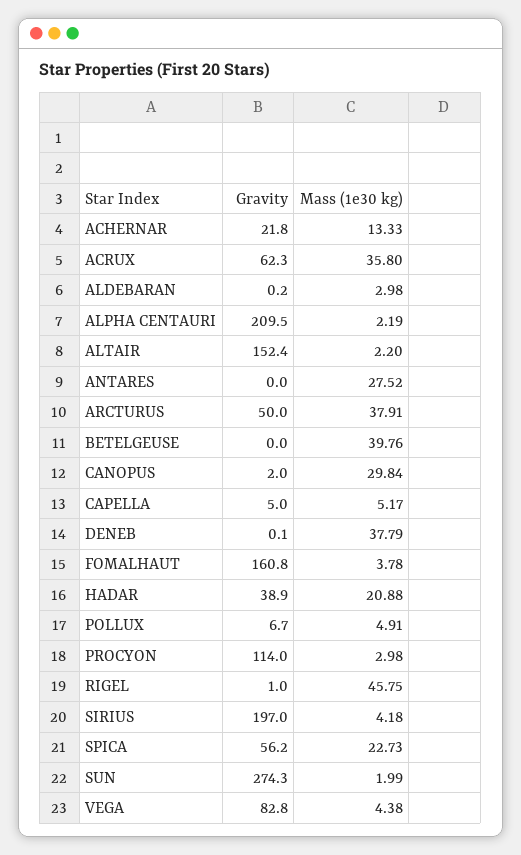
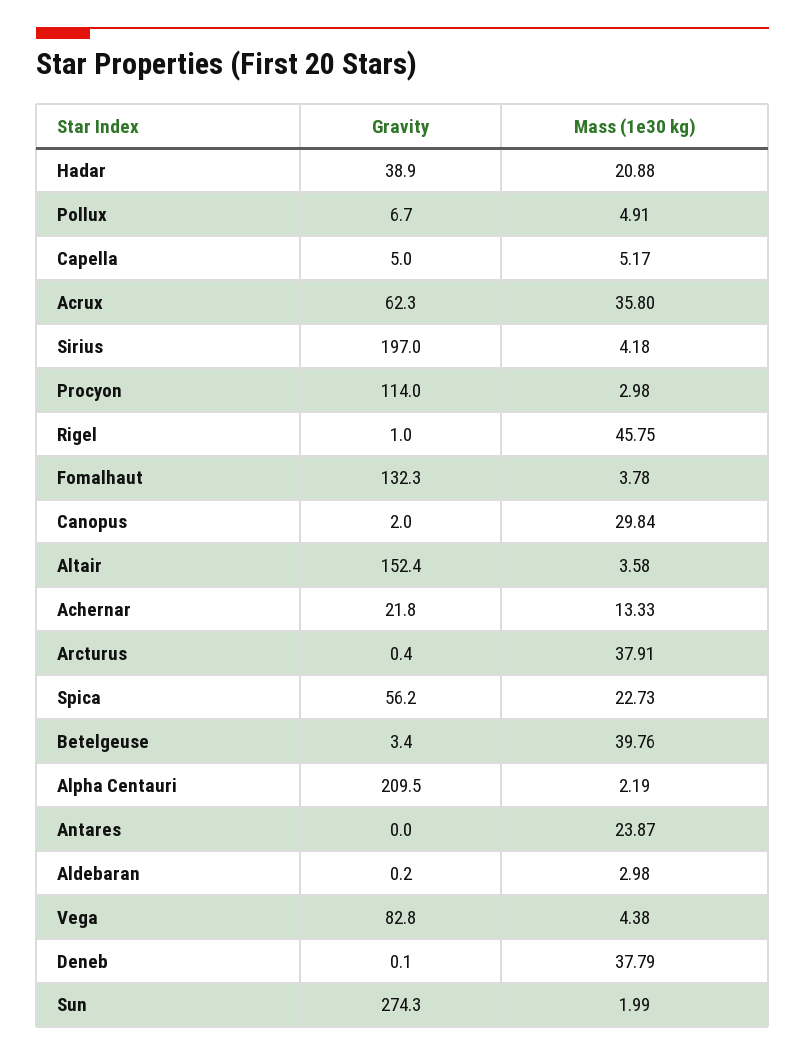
Mass (1e30 kg), ALTAIR: 2.2 -> 3.58
Mass (1e30 kg), ANTARES: 27.52 -> 23.87
Gravity, ARCTURUS: 50 -> 0.4
Gravity, BETELGEUSE: 0 -> 3.4
Gravity, FOMALHAUT: 160.8 -> 132.3

